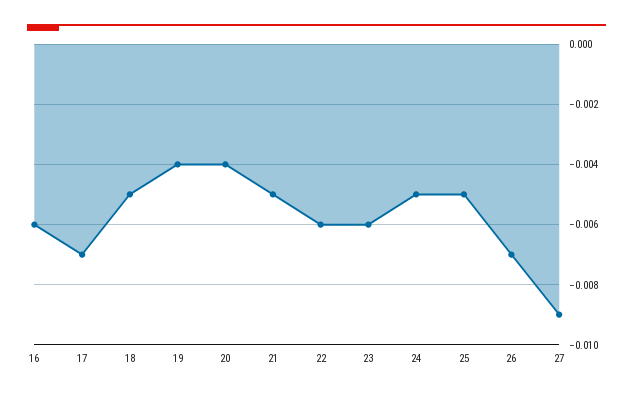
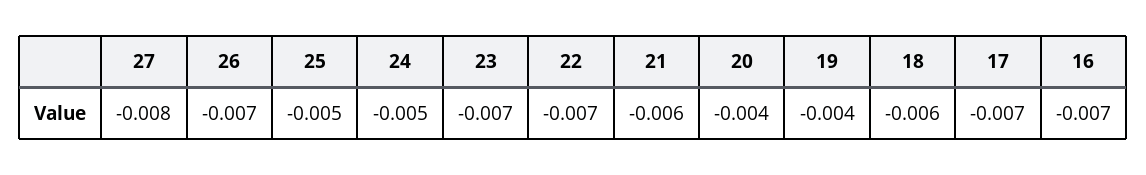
16: -0.006 -> -0.007
18: -0.005 -> -0.006
21: -0.005 -> -0.006
22: -0.006 -> -0.007
23: -0.006 -> -0.007
27: -0.009 -> -0.008

